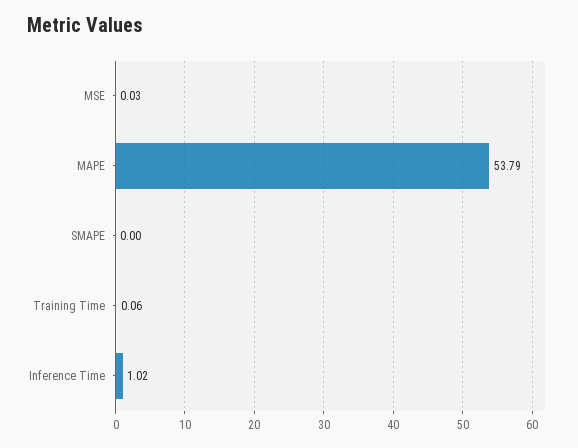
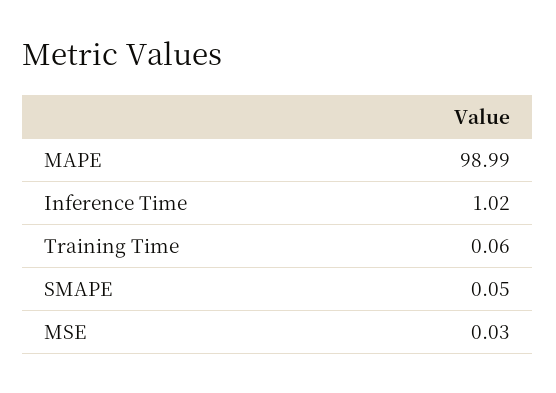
MAPE: 53.79 -> 98.99
SMAPE: 0 -> 0.05

